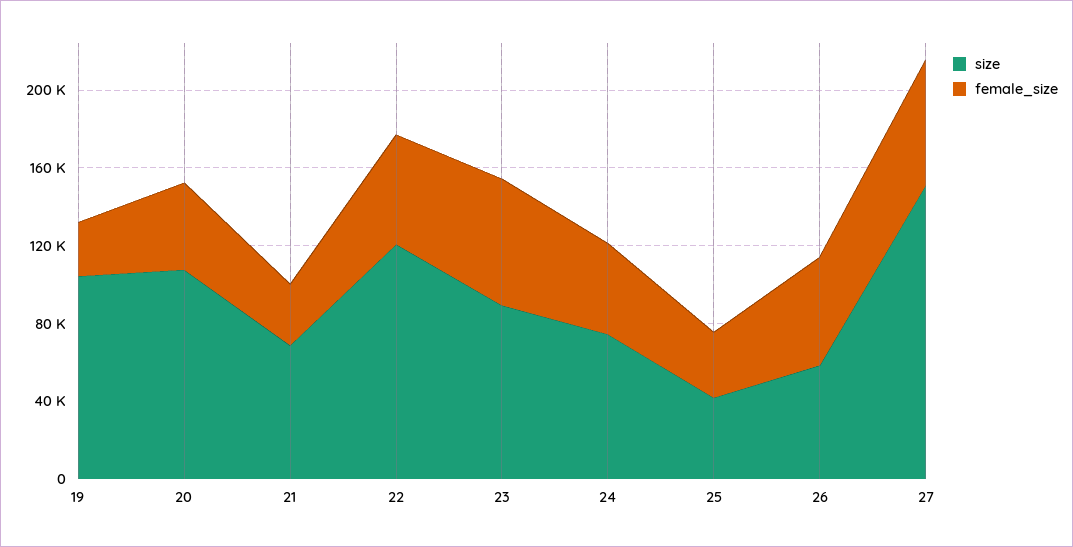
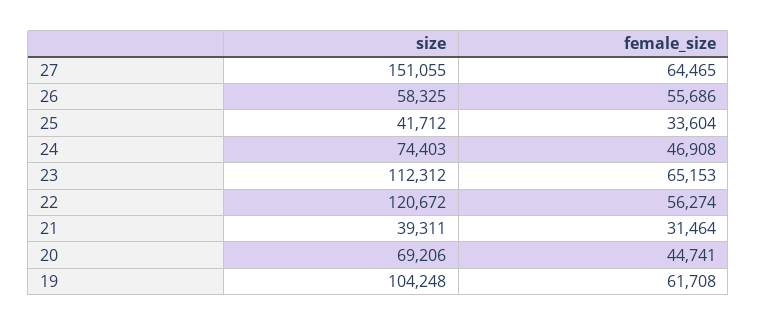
female_size, 19: 30000 -> 61708
size, 20: 110000 -> 69206
size, 21: 70000 -> 39311
size, 23: 90000 -> 112312

